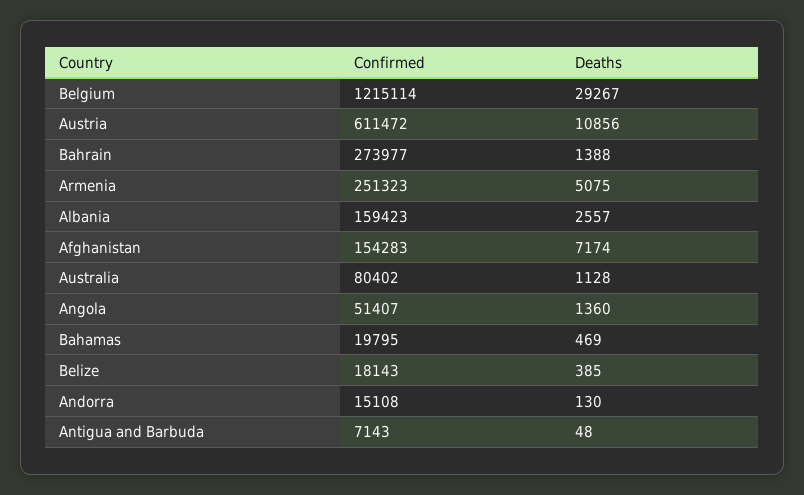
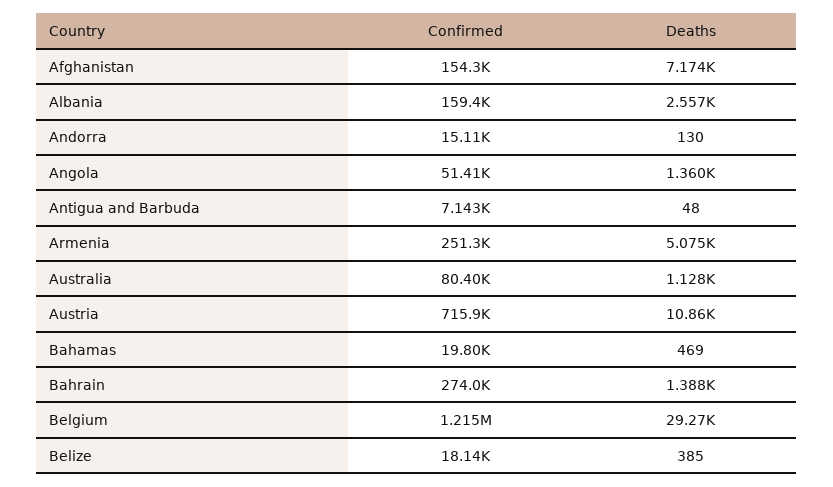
Confirmed, Austria: 611472 -> 715900

